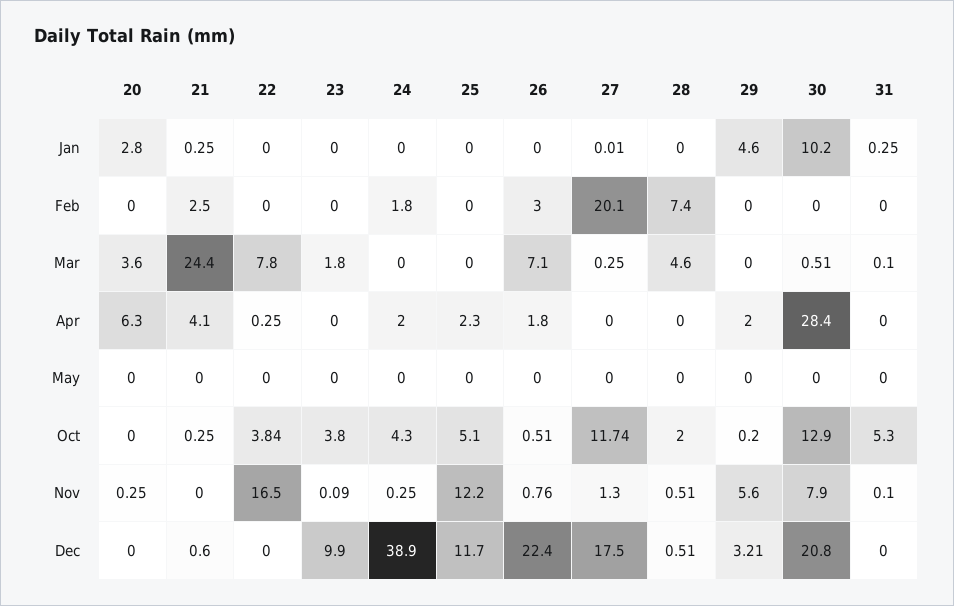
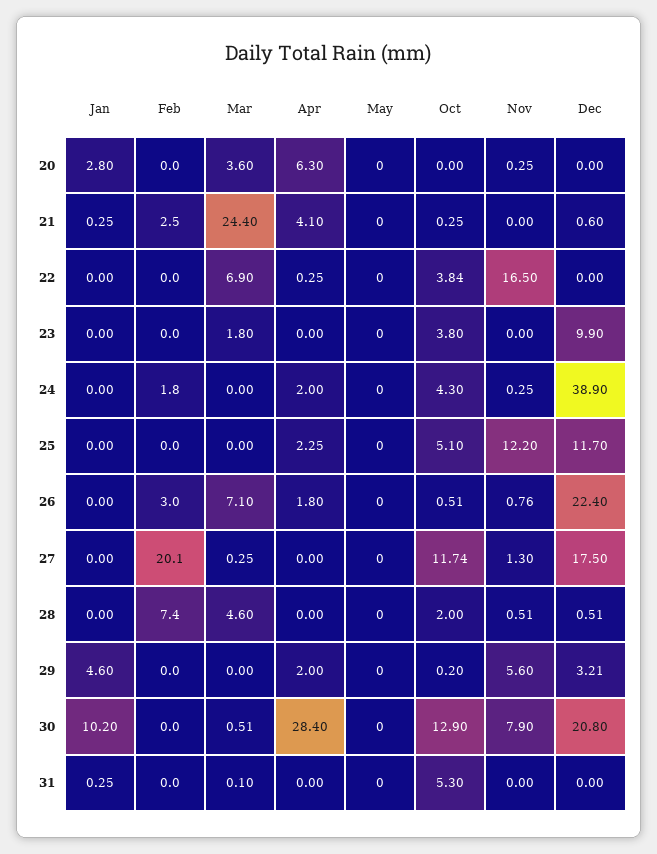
27, Jan: 0.01 -> 0
22, Mar: 7.8 -> 6.9
25, Apr: 2.3 -> 2.25
23, Nov: 0.09 -> 0
31, Nov: 0.1 -> 0

